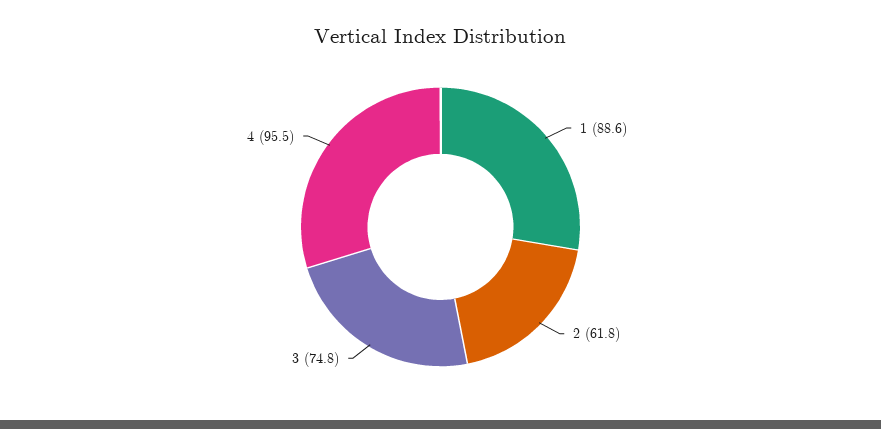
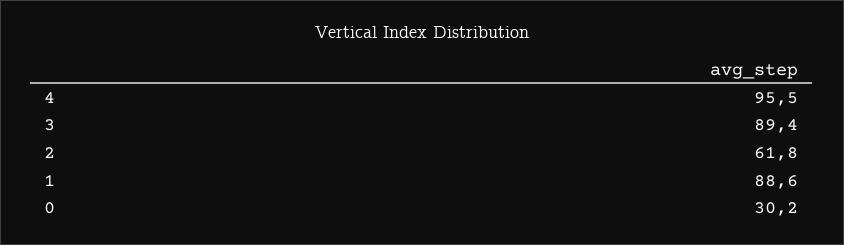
3: 74.8 -> 89.4
0: none -> 30.2

